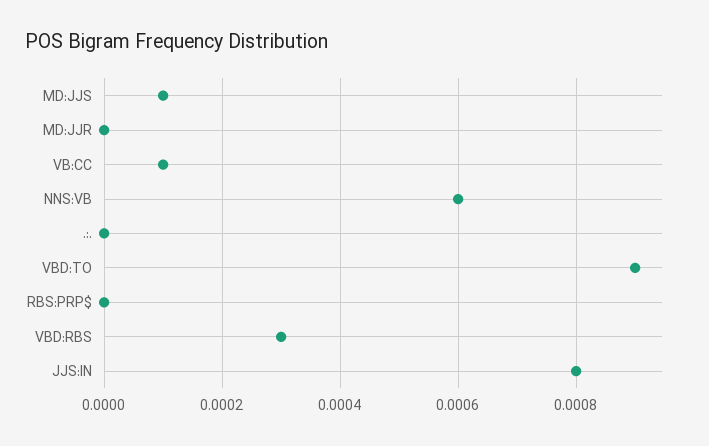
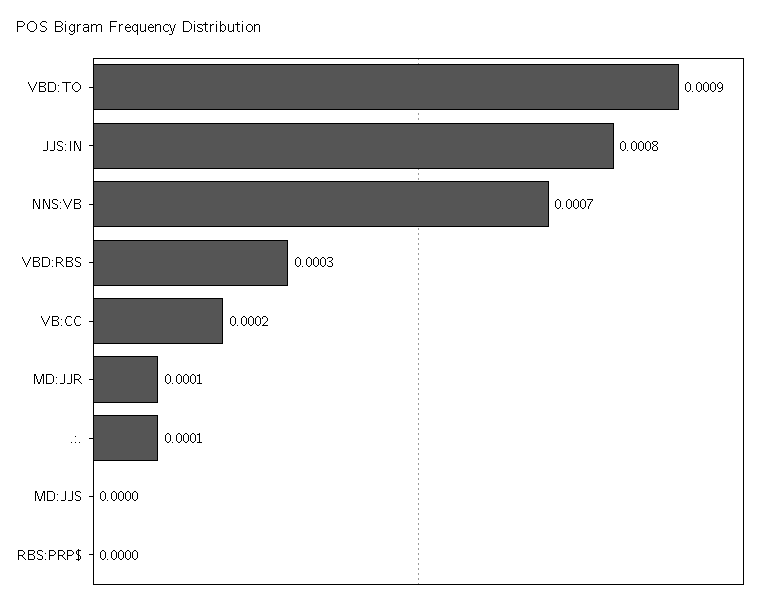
MD:JJS: 0.0001 -> 0
MD:JJR: 0 -> 0.0001
VB:CC: 0.0001 -> 0.0002
NNS:VB: 0.0006 -> 0.0007
.:.: 0 -> 0.0001

